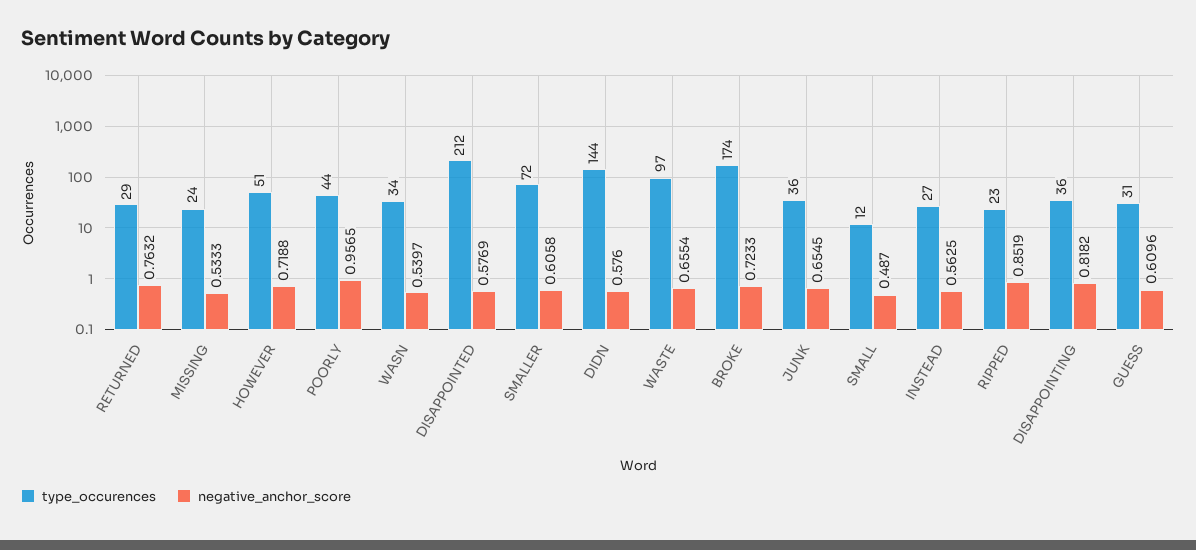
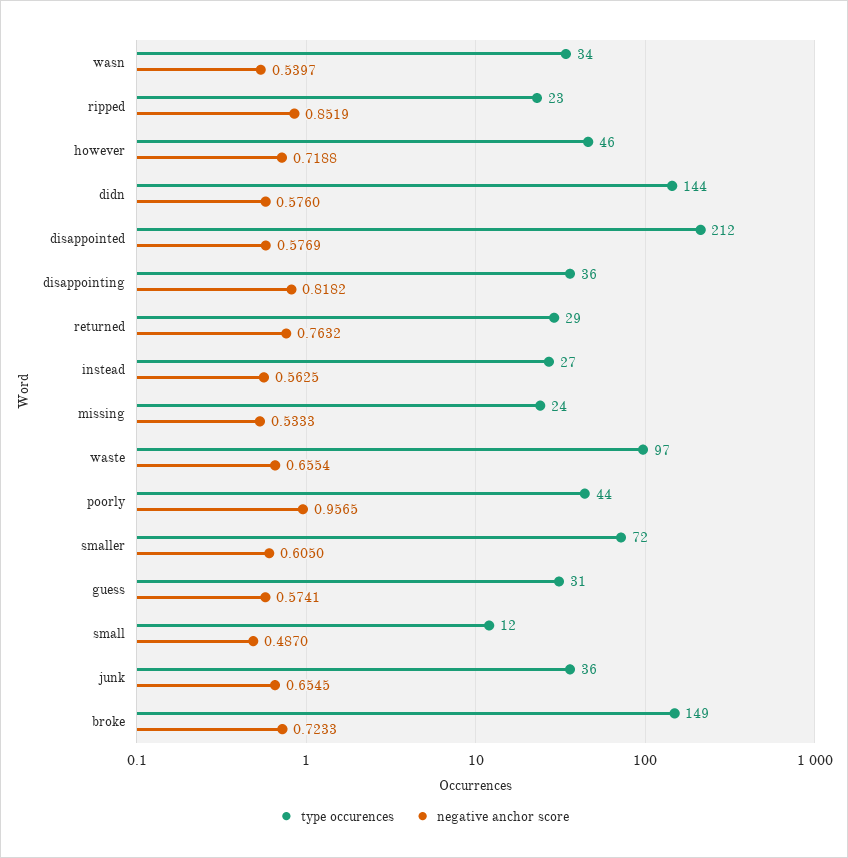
type_occurences, HOWEVER: 51 -> 46
negative_anchor_score, SMALLER: 0.6058 -> 0.605
type_occurences, BROKE: 174 -> 149
negative_anchor_score, GUESS: 0.6096 -> 0.5741

